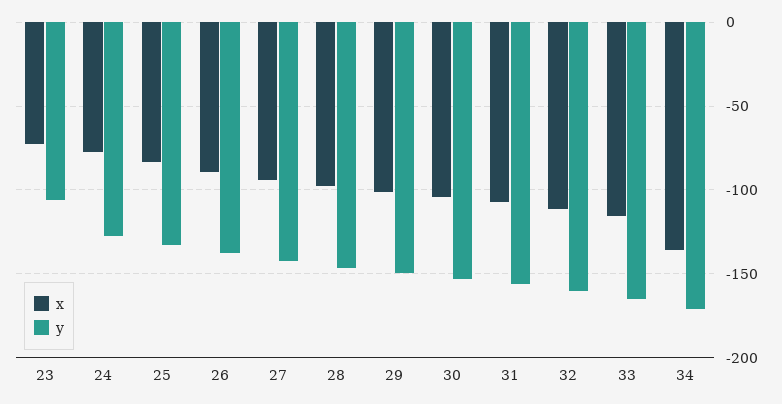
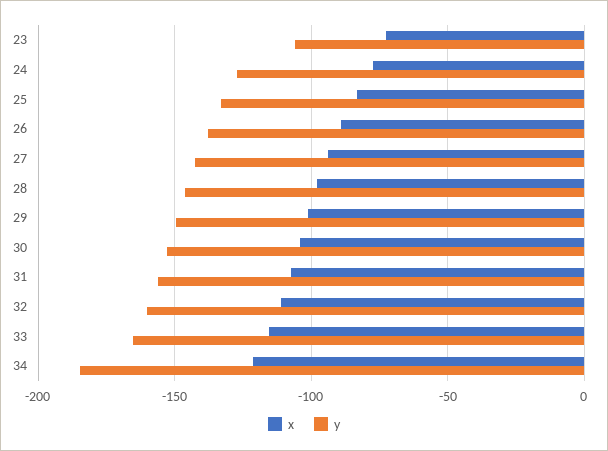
x, 34: -135 -> -120
y, 34: -170 -> -185

